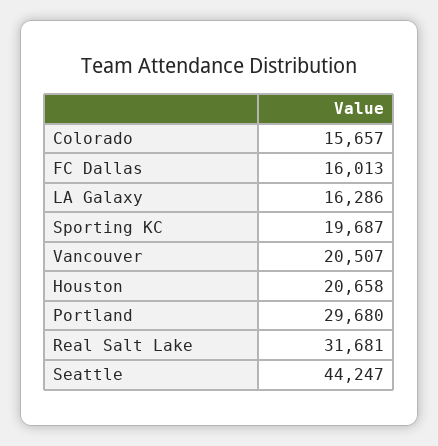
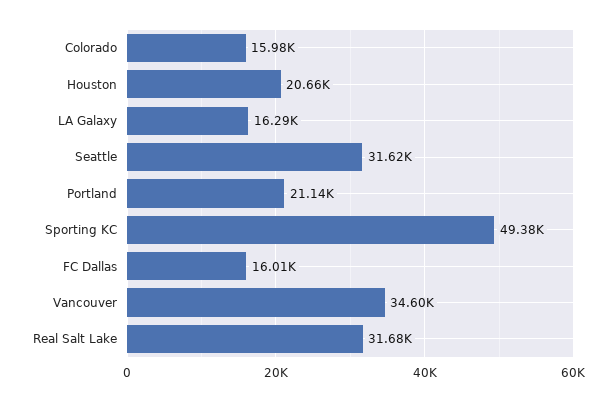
Colorado: 15657 -> 15980
Sporting KC: 19687 -> 49380
Vancouver: 20507 -> 34600
Portland: 29680 -> 21140
Seattle: 44247 -> 31620

